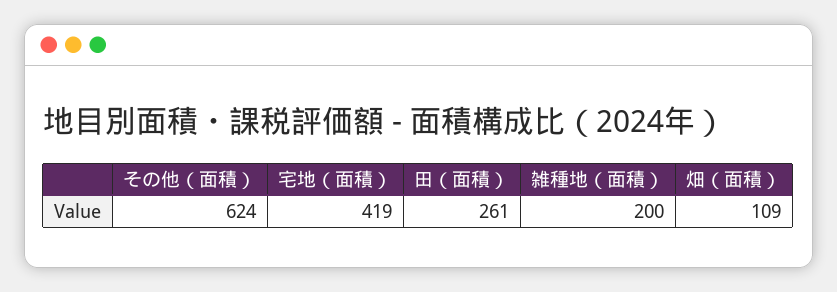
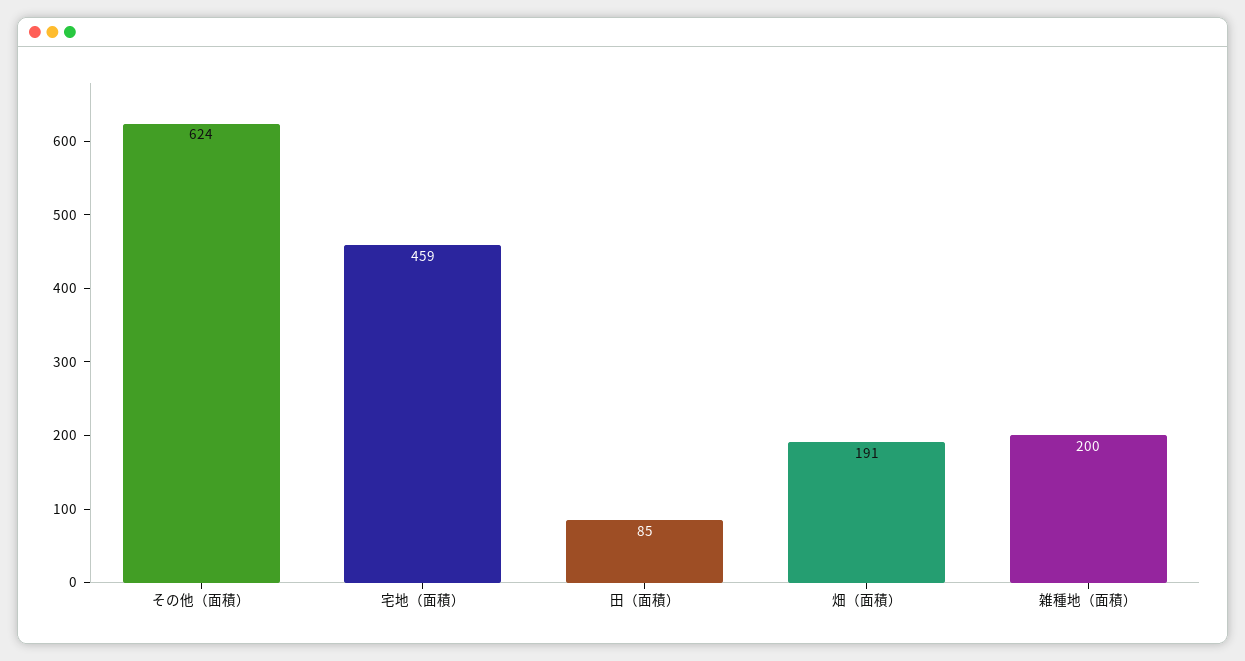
宅地（面積）: 419 -> 459
田（面積）: 261 -> 85
畑（面積）: 109 -> 191

